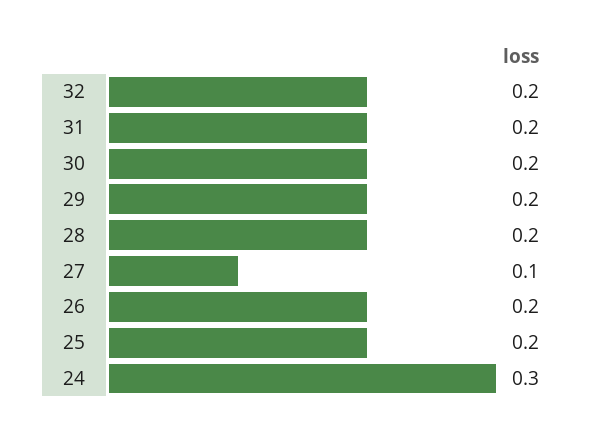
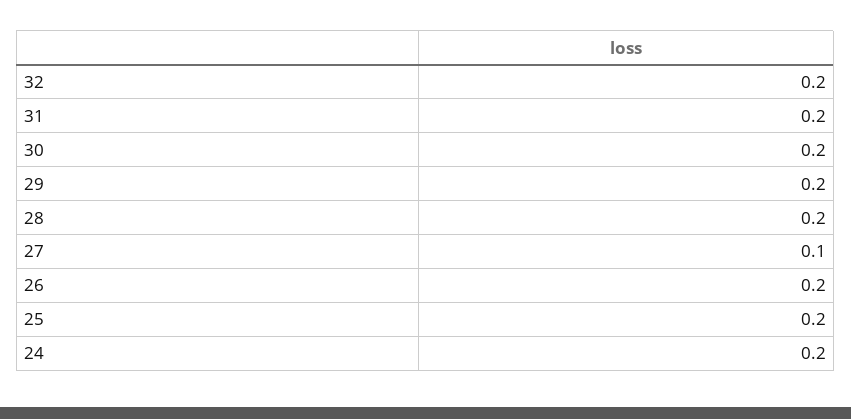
24: 0.3 -> 0.2

